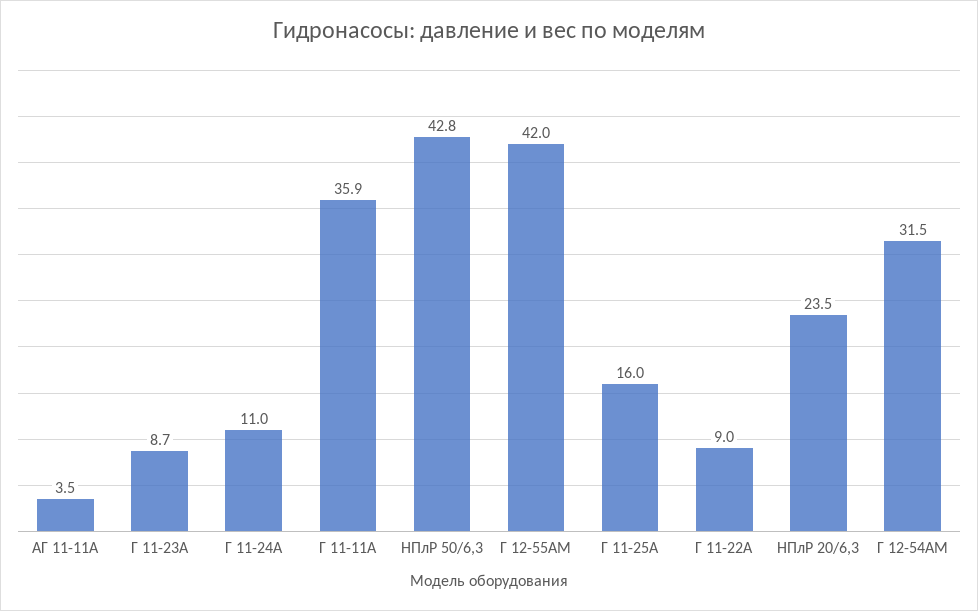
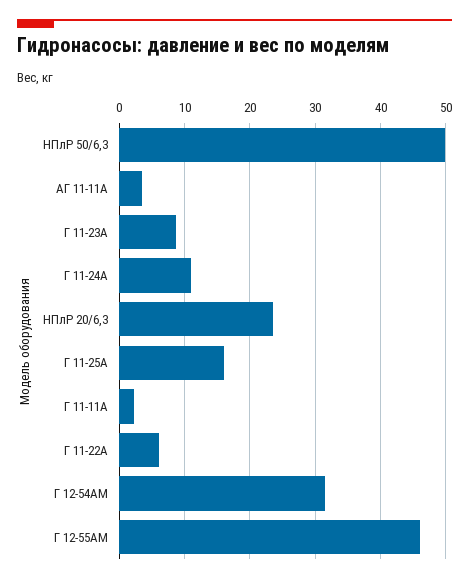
Г 11-11А: 35.9 -> 2
НПлР 50/6,3: 42.8 -> 50
Г 12-55АМ: 42 -> 46
Г 11-22А: 9 -> 6

